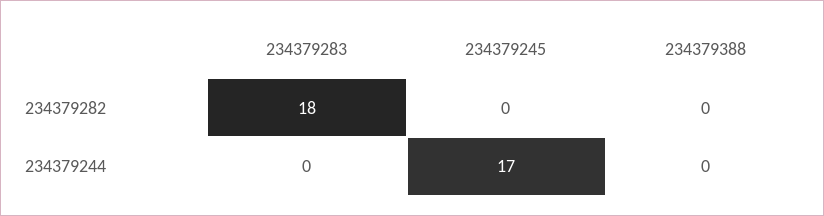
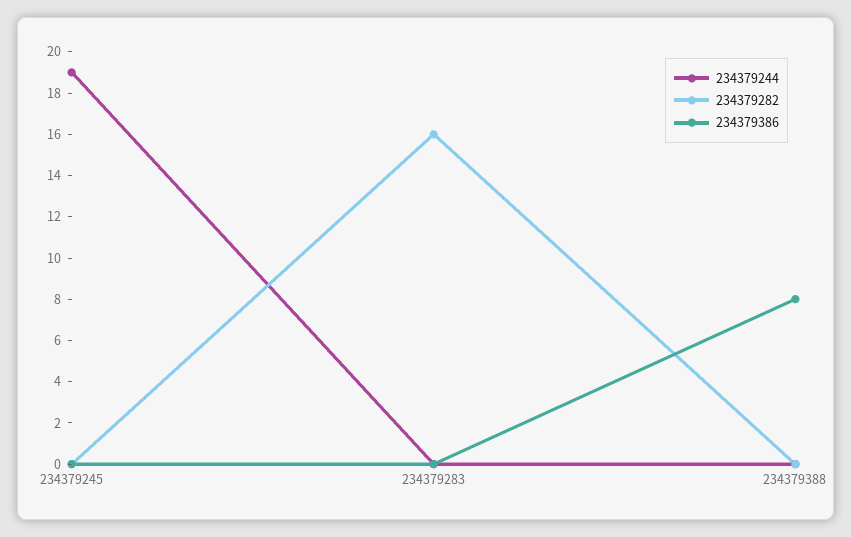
234379282, 234379283: 18 -> 16
234379244, 234379245: 17 -> 19
234379386, 234379245: none -> 0
234379386, 234379283: none -> 0
234379386, 234379388: none -> 8

